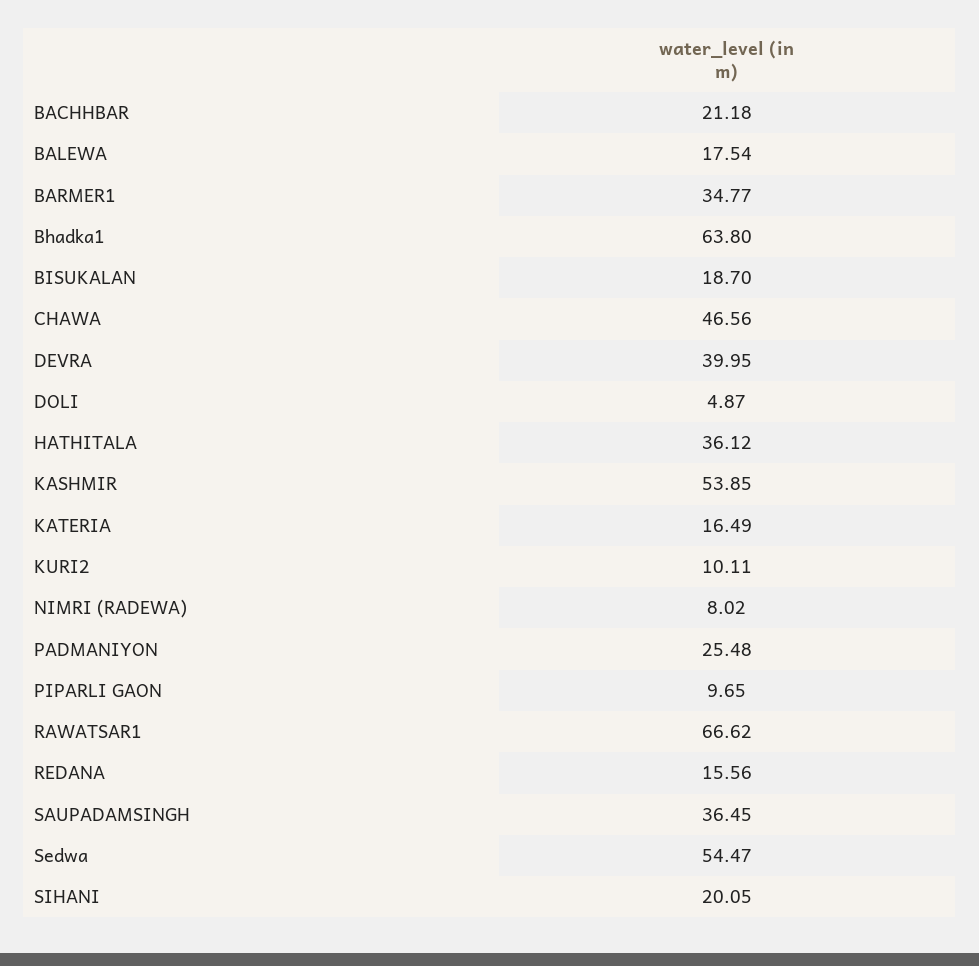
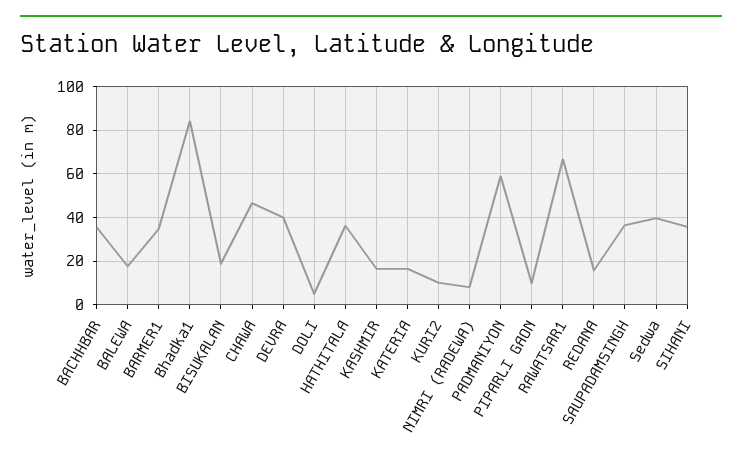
BACHHBAR: 21.18 -> 35
Bhadka1: 63.8 -> 85
KASHMIR: 53.85 -> 15
PADMANIYON: 25.48 -> 60
Sedwa: 54.47 -> 40
SIHANI: 20.05 -> 35

